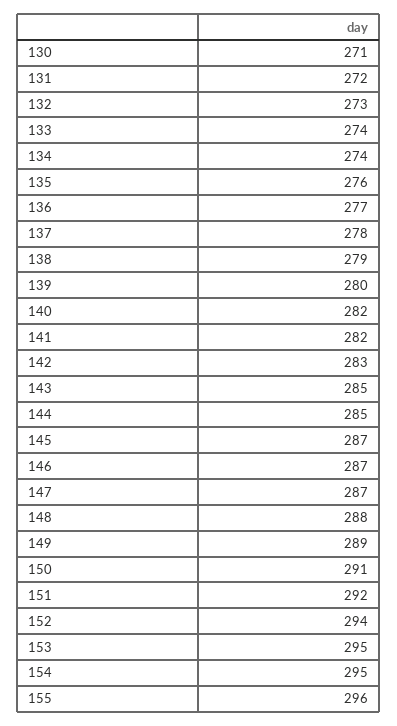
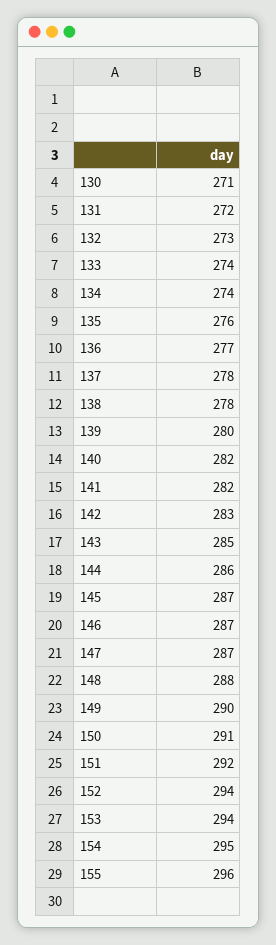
138: 279 -> 278
144: 285 -> 286
149: 289 -> 290
153: 295 -> 294

